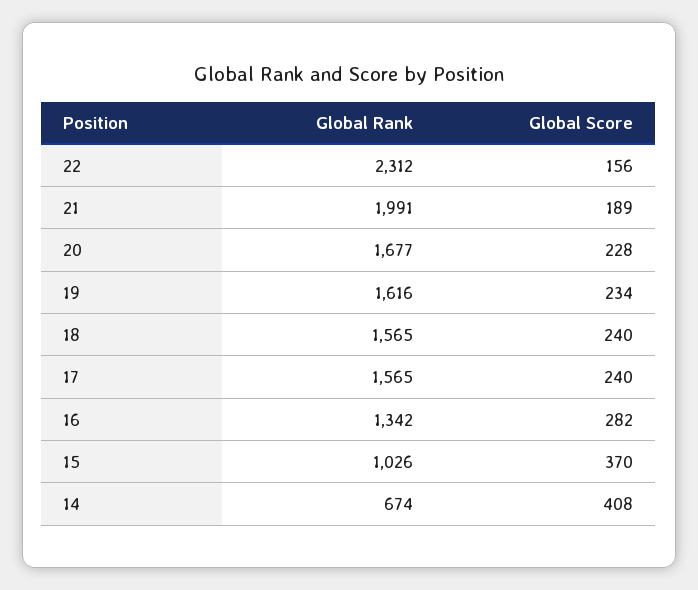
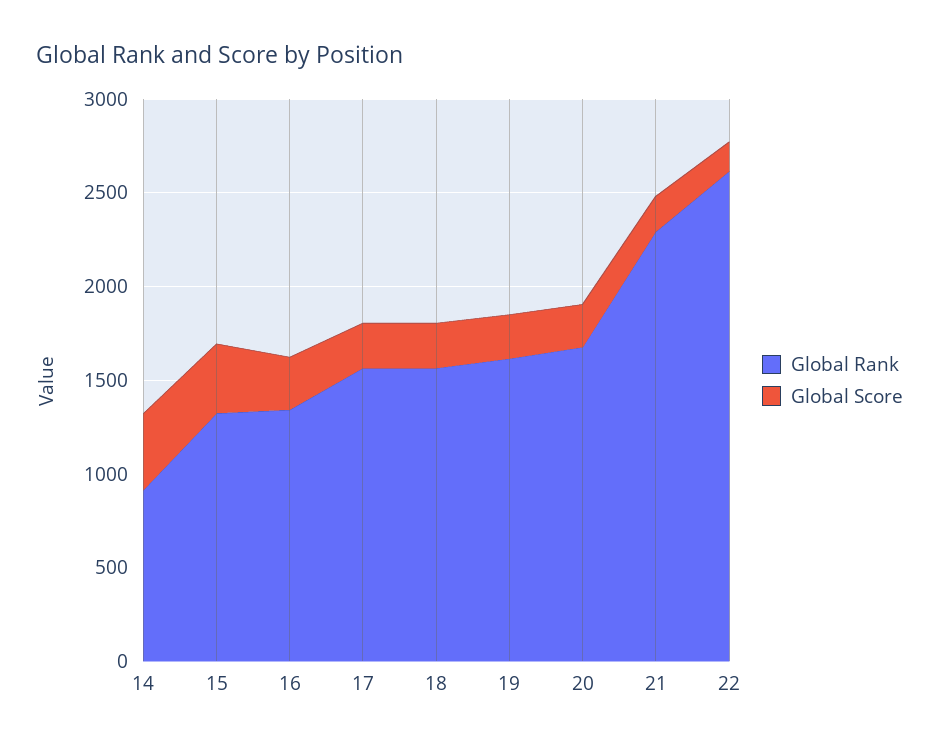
Global Rank, 22: 2312 -> 2600
Global Rank, 21: 1991 -> 2300
Global Rank, 15: 1026 -> 1300
Global Rank, 14: 674 -> 900

